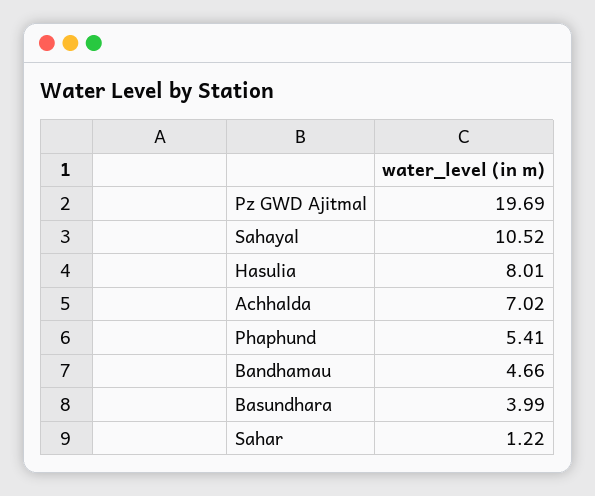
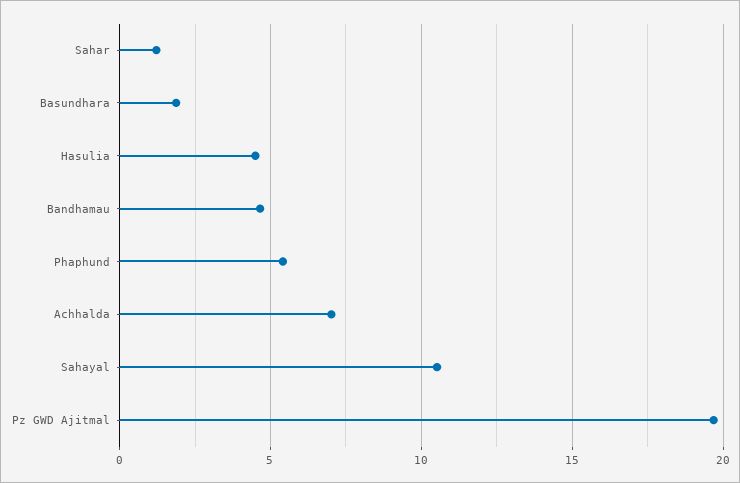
Hasulia: 8.01 -> 4.5
Basundhara: 3.99 -> 2

